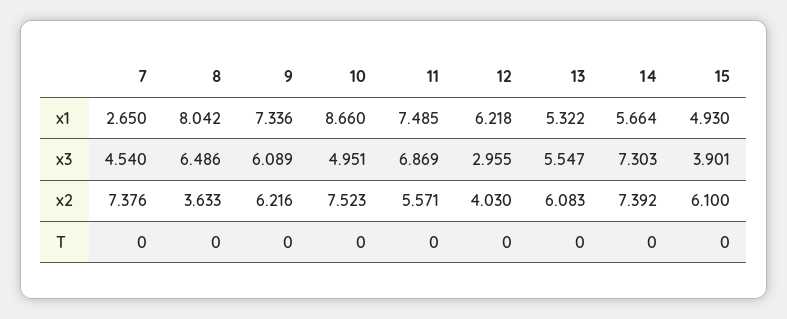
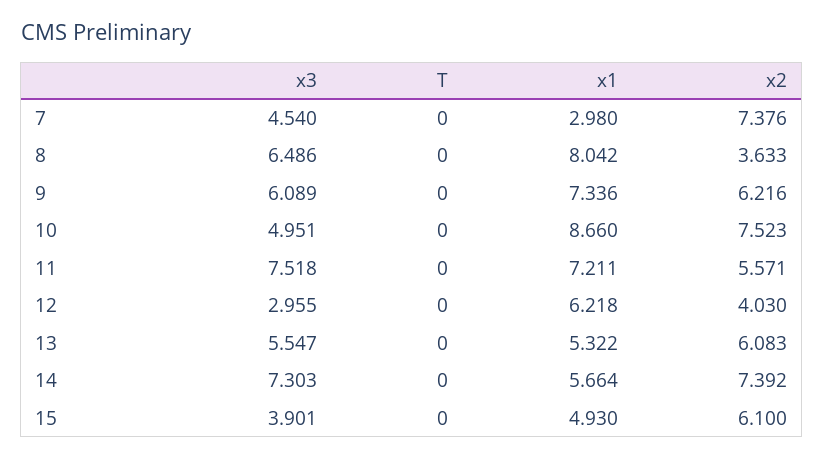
7, x1: 2.65 -> 2.98
11, x1: 7.485 -> 7.211
11, x3: 6.869 -> 7.518

